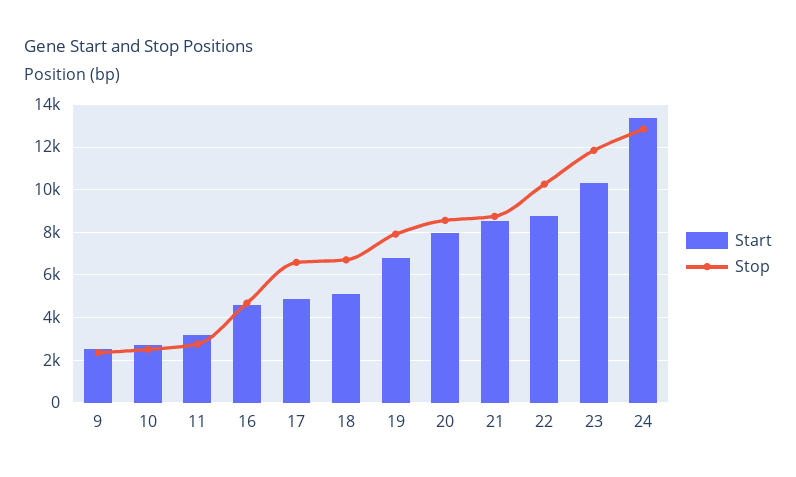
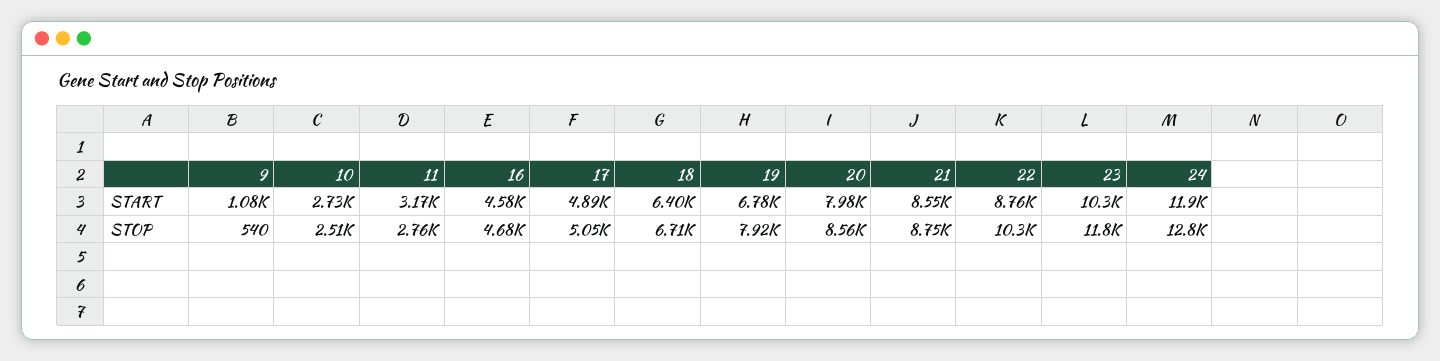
Start, 9: 2500 -> 1080
Stop, 9: 2500 -> 540
Stop, 17: 6500 -> 5050
Start, 18: 5000 -> 6400
Start, 24: 13500 -> 11900

